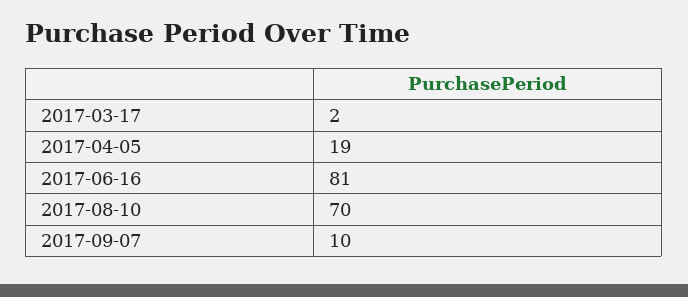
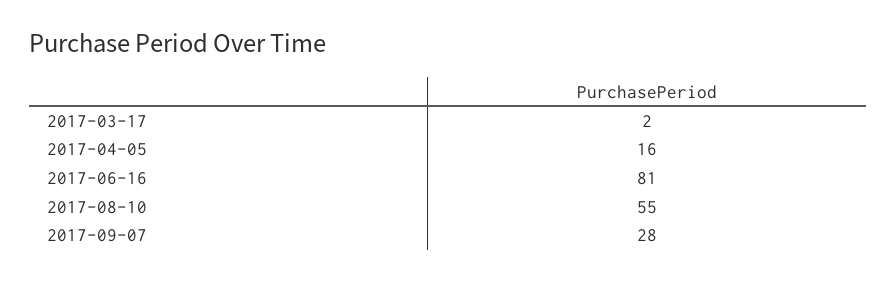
2017-04-05: 19 -> 16
2017-08-10: 70 -> 55
2017-09-07: 10 -> 28

